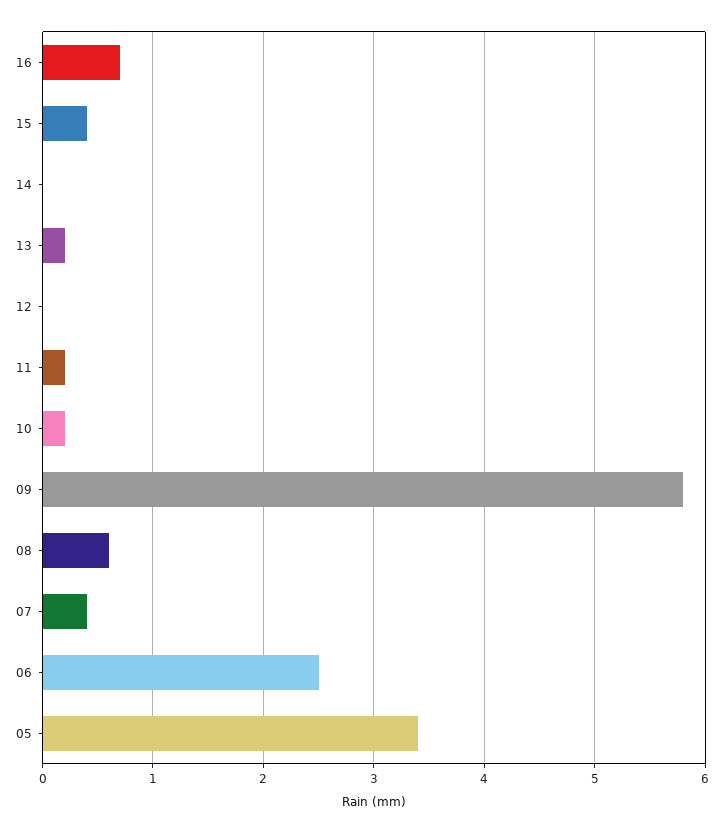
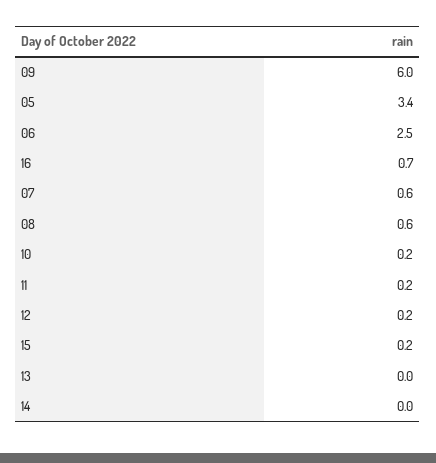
15: 0.4 -> 0.2
13: 0.2 -> 0
12: 0 -> 0.2
09: 5.8 -> 6
07: 0.4 -> 0.6

